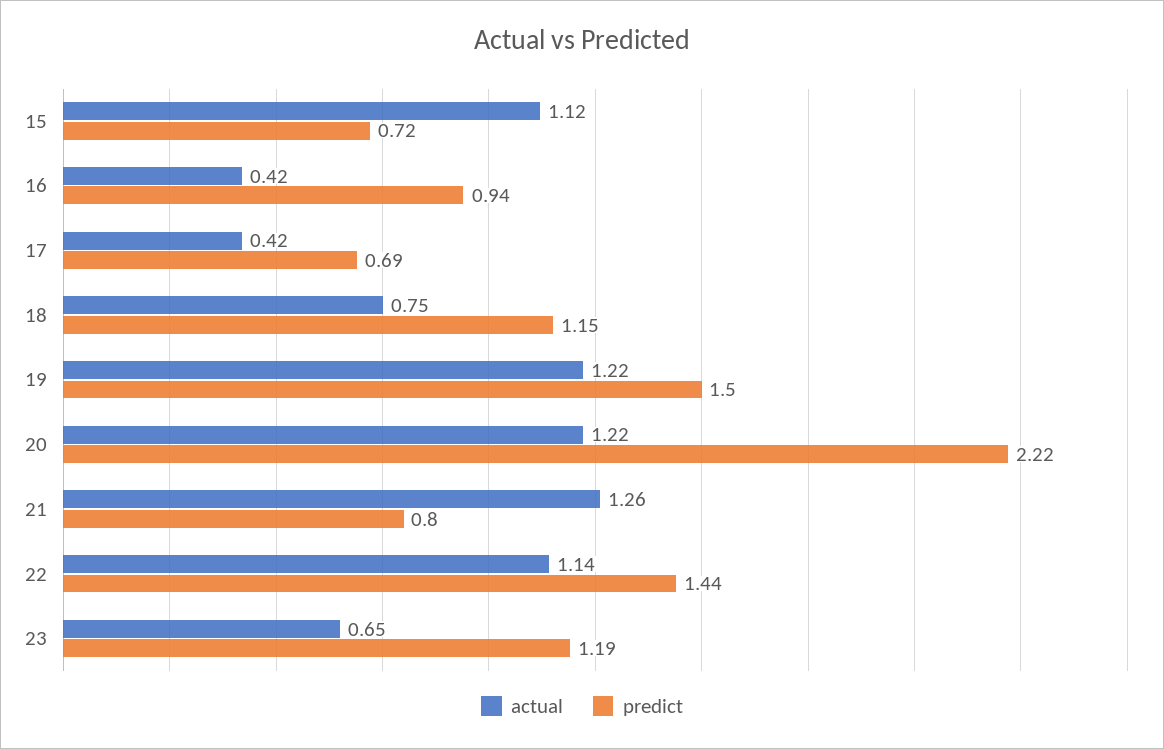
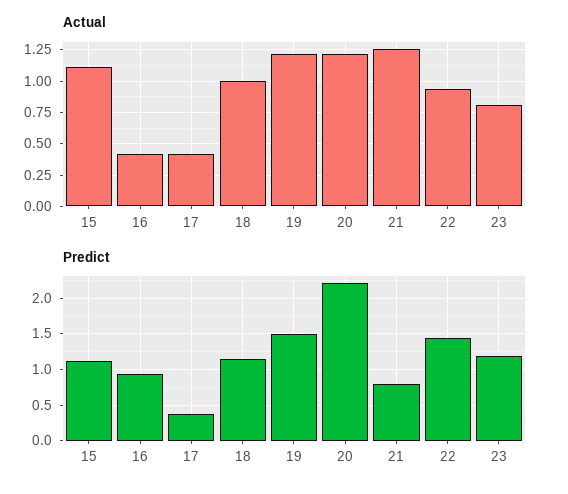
predict, 15: 0.72 -> 1.1
predict, 17: 0.69 -> 0.4
actual, 18: 0.75 -> 1
actual, 22: 1.14 -> 0.95
actual, 23: 0.65 -> 0.8

